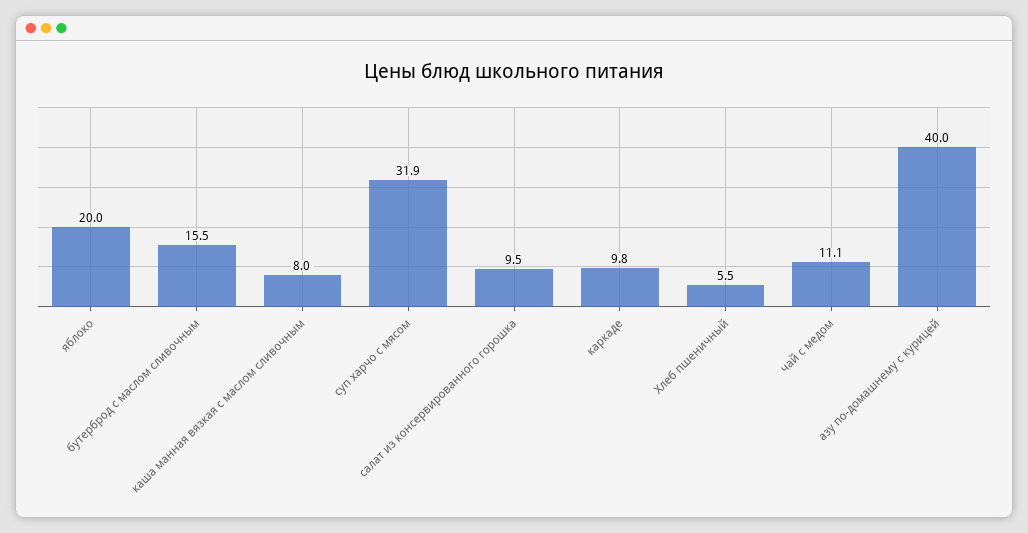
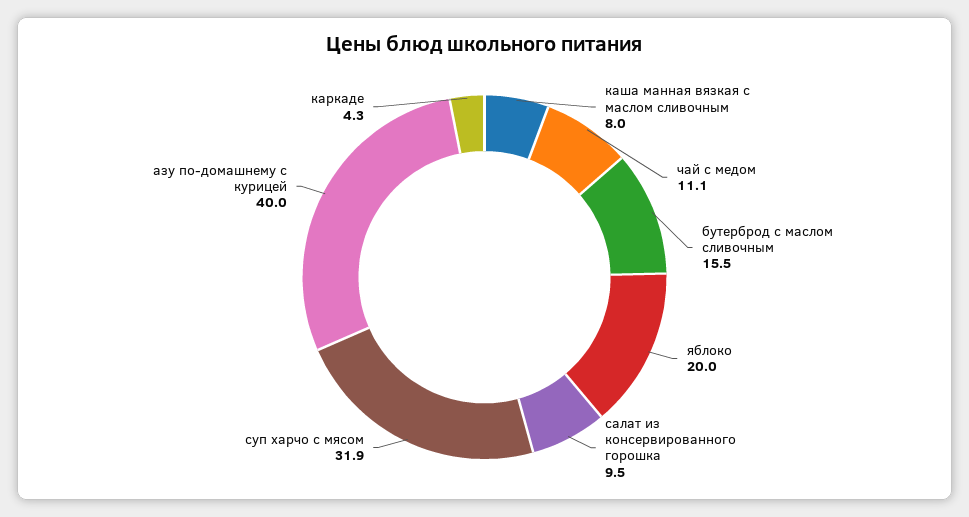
каркаде: 9.8 -> 4.3
Хлеб пшеничный: 5.5 -> none

